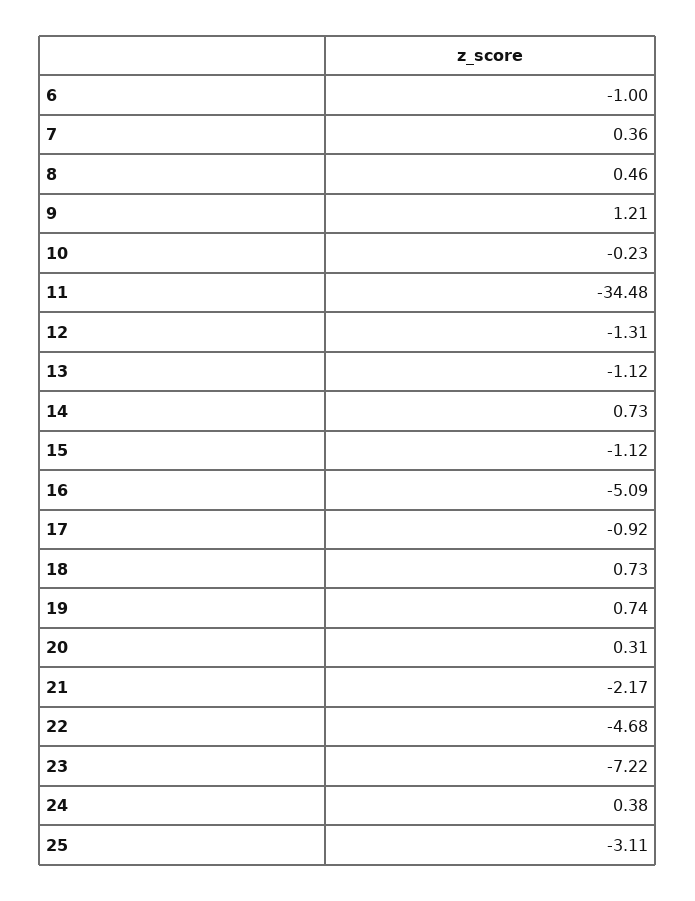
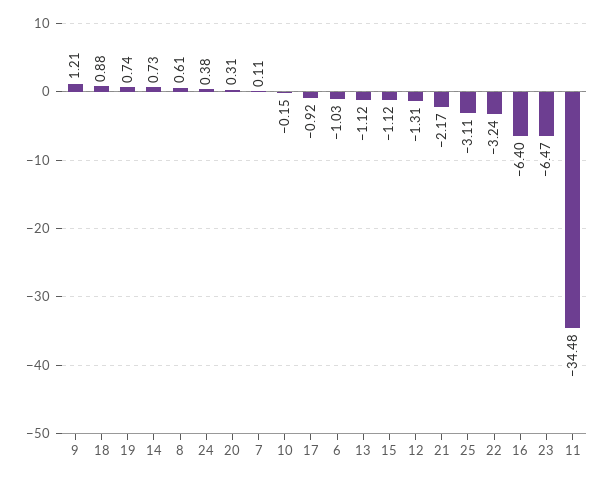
6: -1 -> -1.03
7: 0.36 -> 0.11
8: 0.46 -> 0.61
10: -0.23 -> -0.15
16: -5.09 -> -6.4
18: 0.73 -> 0.88
22: -4.68 -> -3.24
23: -7.22 -> -6.47

